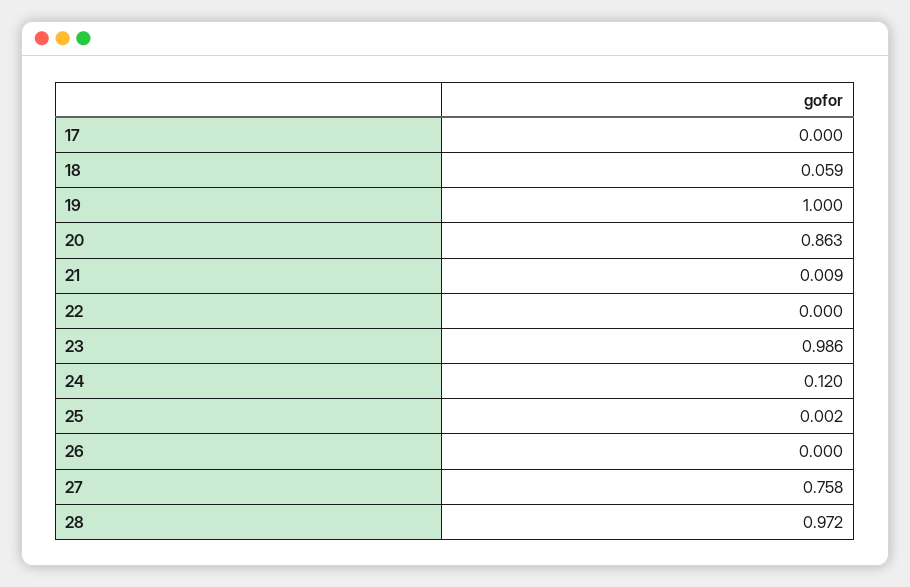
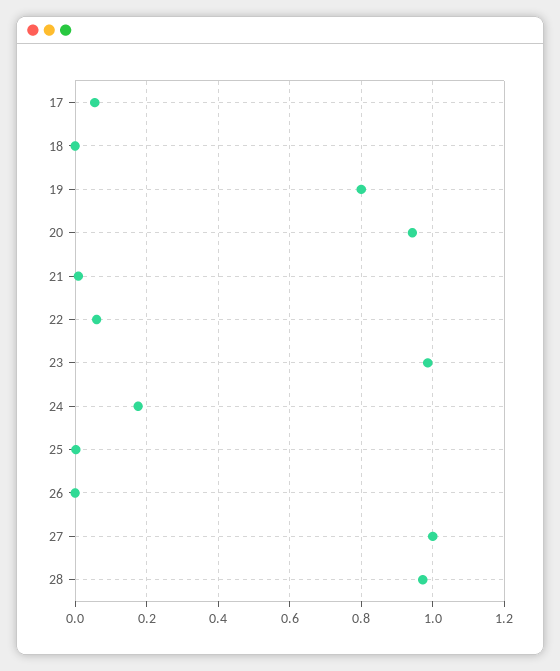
17: 0 -> 0.06
18: 0.059 -> 0
19: 1 -> 0.8
20: 0.863 -> 0.94
22: 0 -> 0.06
24: 0.12 -> 0.18
27: 0.758 -> 1

